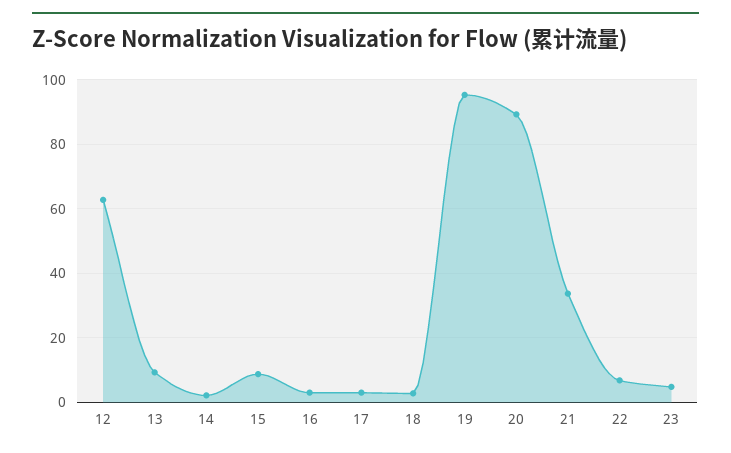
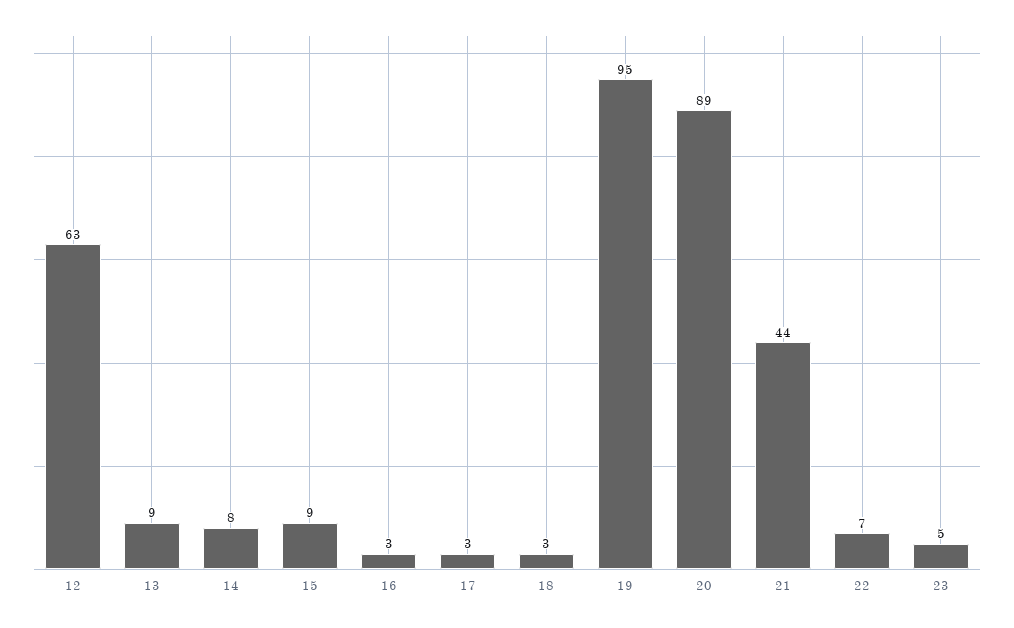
14: 2 -> 8
21: 34 -> 44

